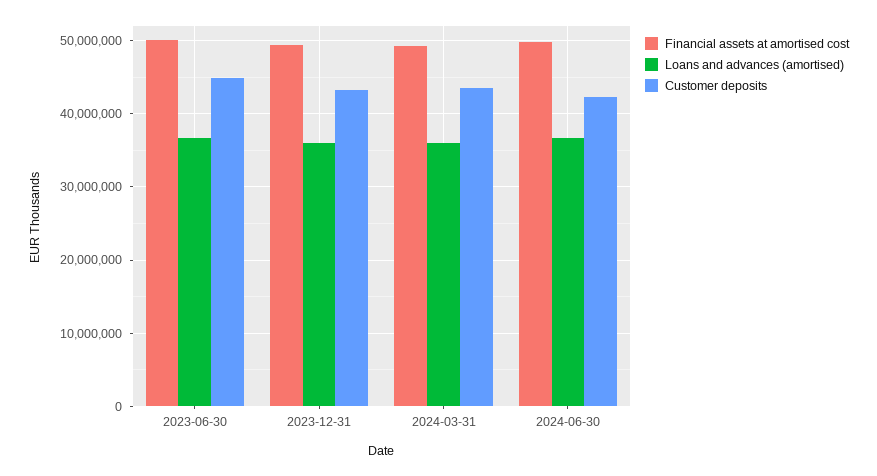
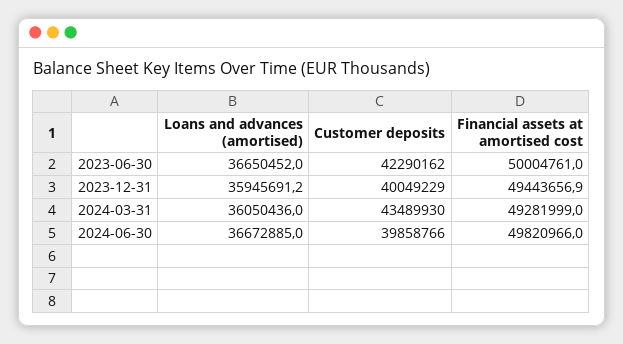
Customer deposits, 2023-06-30: 45000000 -> 42290162
Customer deposits, 2023-12-31: 43000000 -> 40049229
Customer deposits, 2024-06-30: 42000000 -> 39858766

